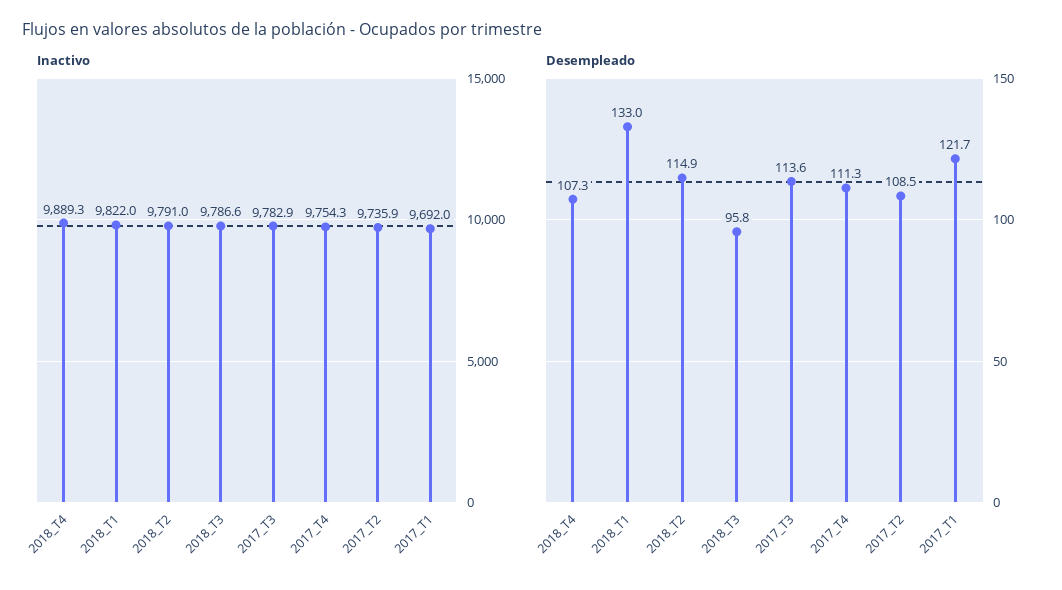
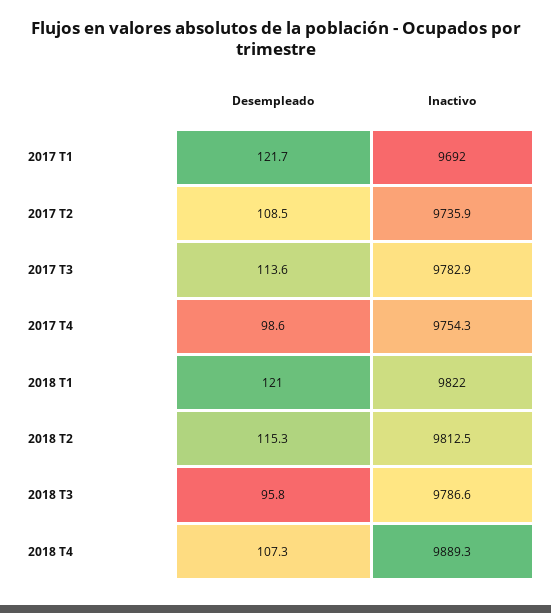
Inactivo, 2018_T2: 9791 -> 9812.5
Desempleado, 2018_T1: 133 -> 121
Desempleado, 2018_T2: 114.9 -> 115.3
Desempleado, 2017_T4: 111.3 -> 98.6

